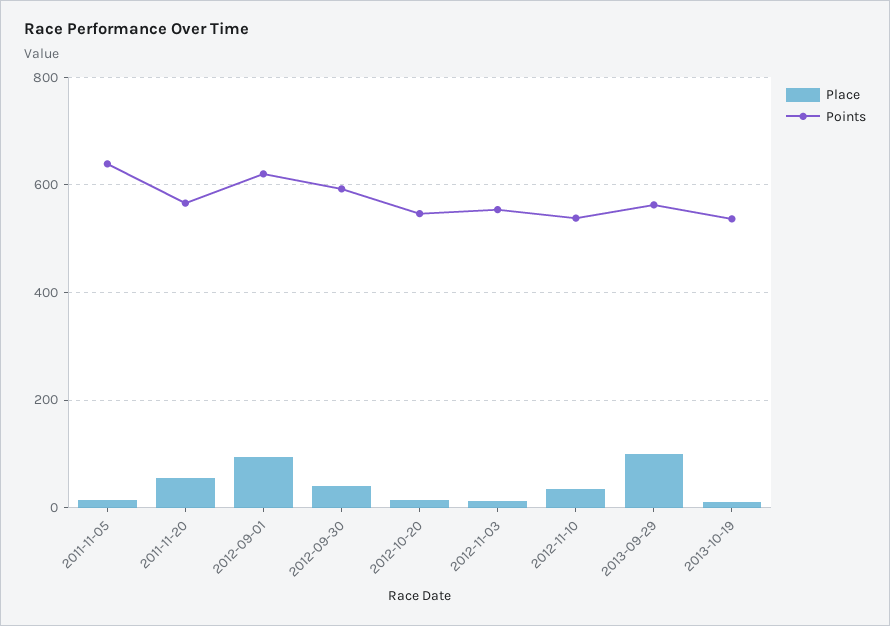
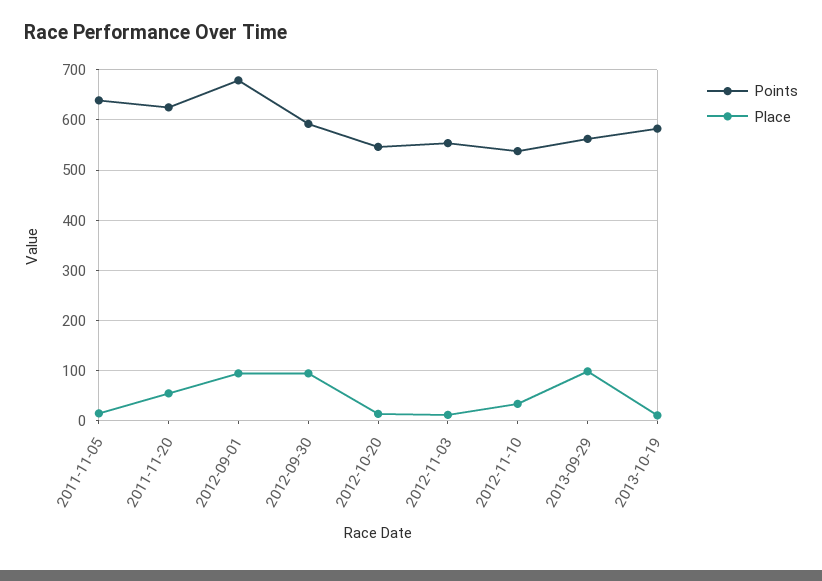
Points, 2011-11-20: 560 -> 620
Points, 2012-09-01: 620 -> 680
Place, 2012-09-30: 40 -> 100
Points, 2013-10-19: 540 -> 580

